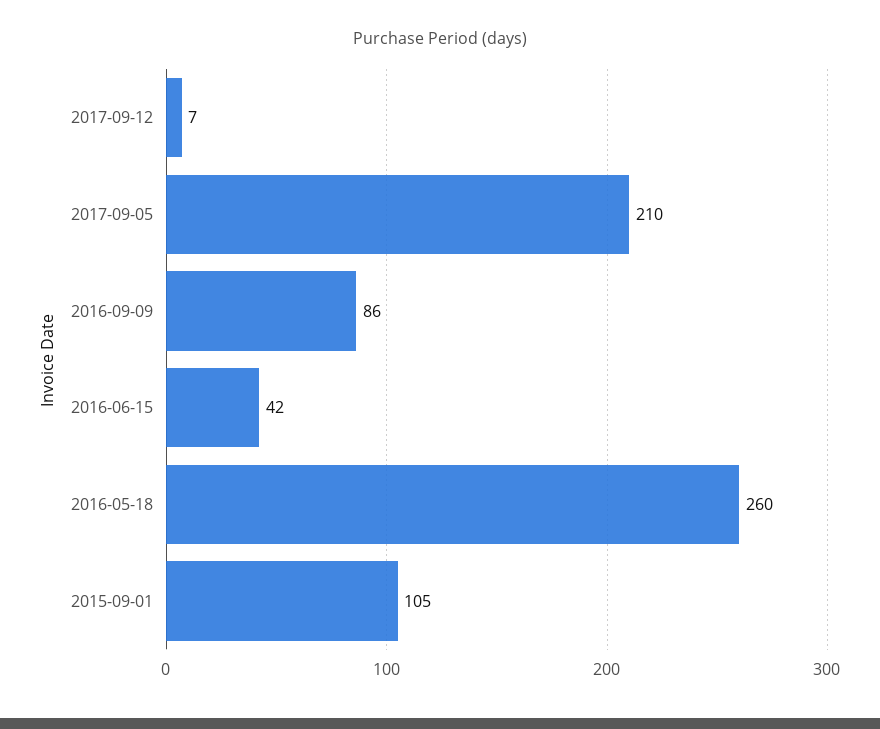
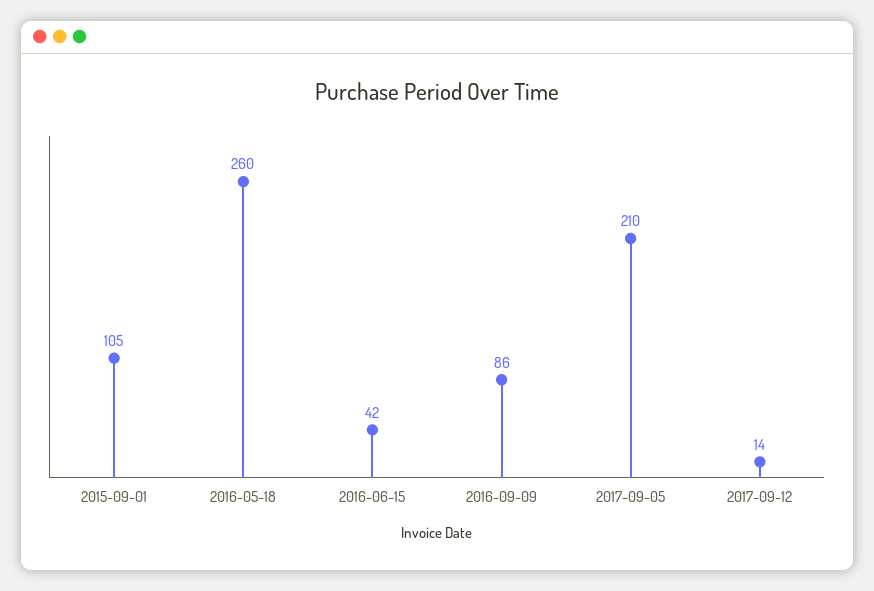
2017-09-12: 7 -> 14

